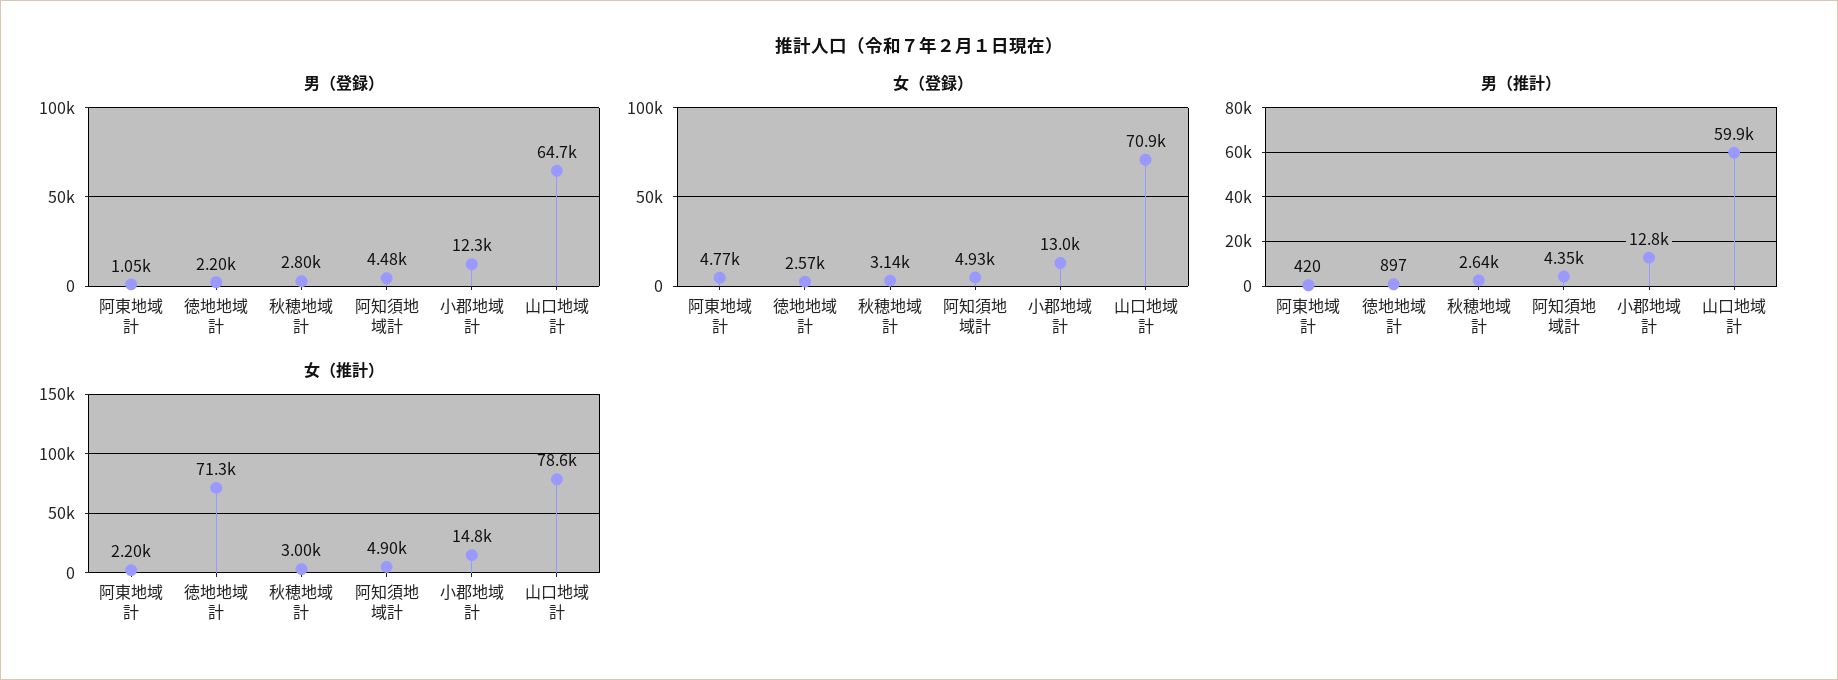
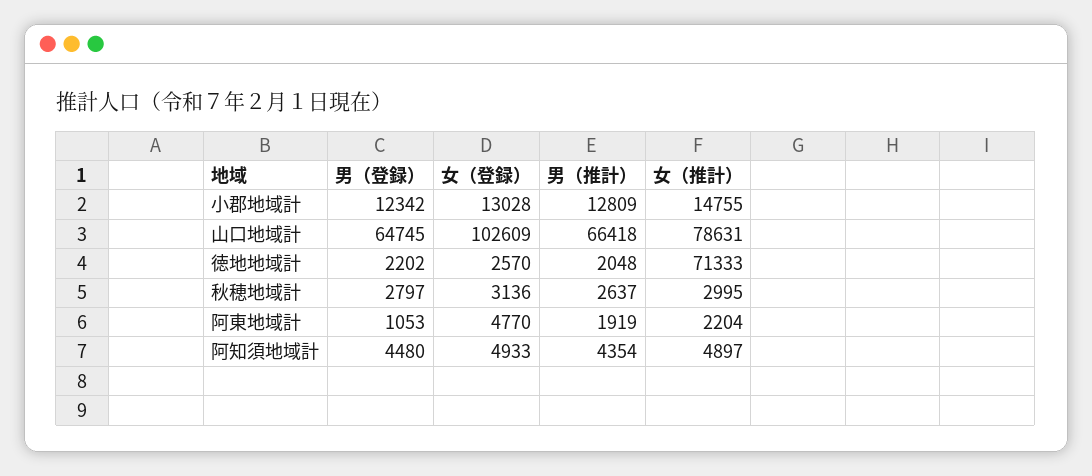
女（登録）, 山口地域計: 70900 -> 102609
男（推計）, 阿東地域計: 420 -> 1919
男（推計）, 徳地地域計: 897 -> 2048
男（推計）, 山口地域計: 59900 -> 66418

